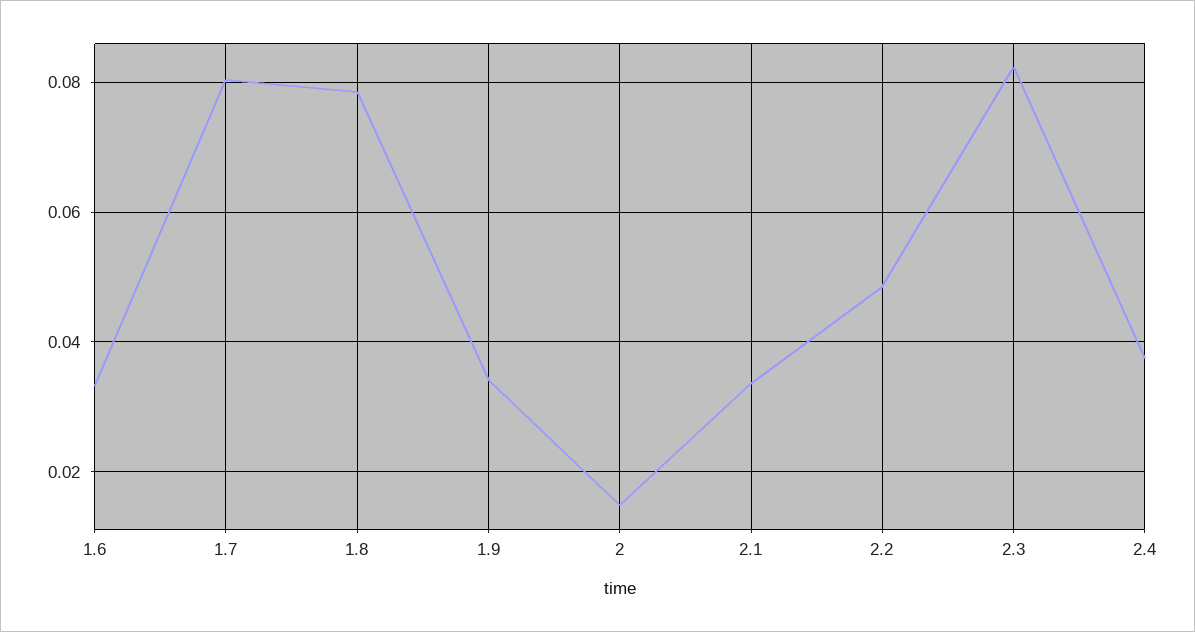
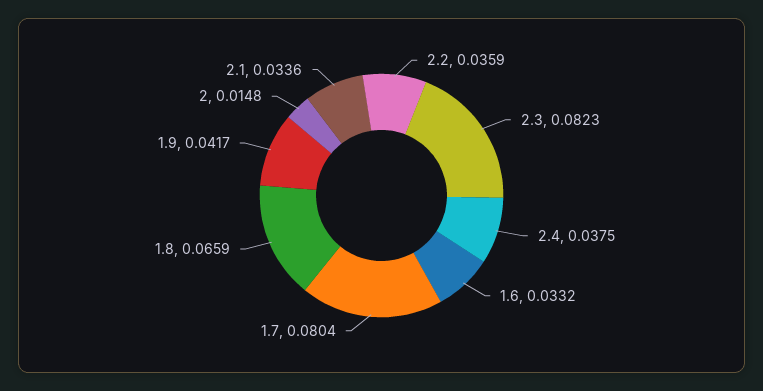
1.8: 0.078 -> 0.0659
1.9: 0.034 -> 0.0417
2.2: 0.048 -> 0.0359

